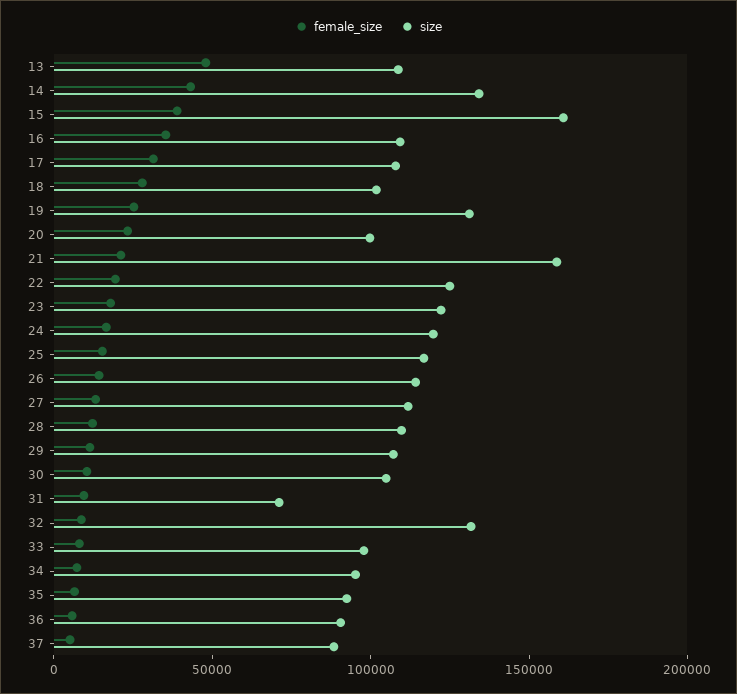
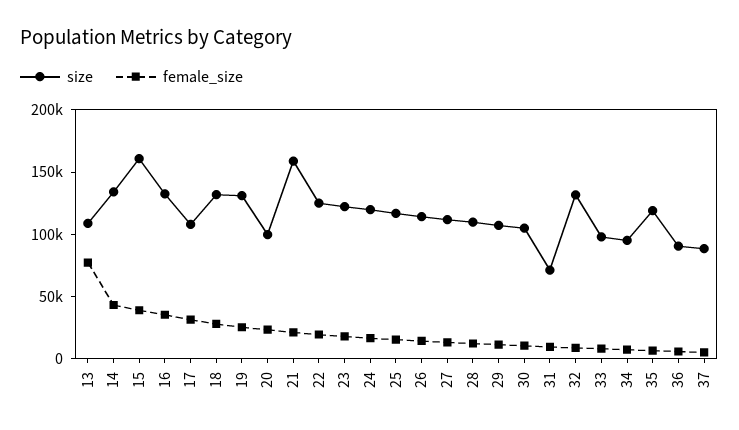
female_size, 13: 50000 -> 80000
size, 16: 110000 -> 130000
size, 18: 100000 -> 130000
size, 35: 90000 -> 120000

